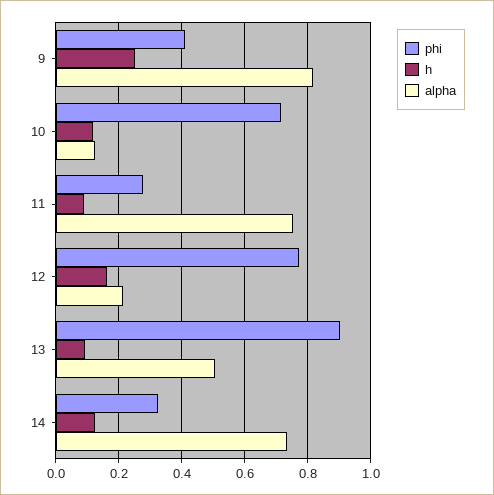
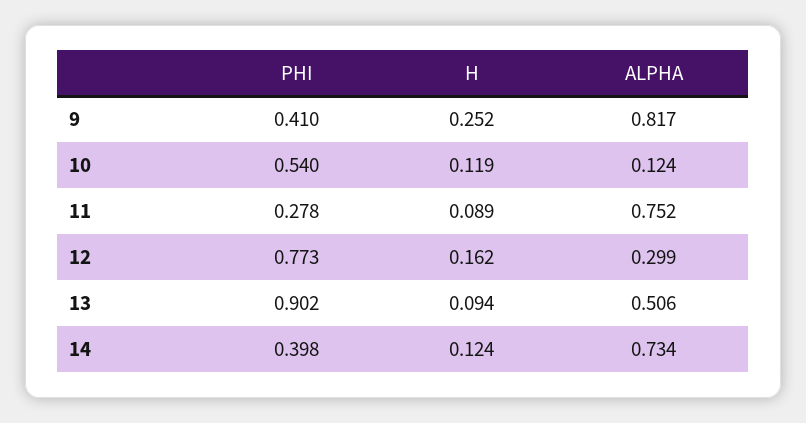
phi, 10: 0.72 -> 0.54
alpha, 12: 0.22 -> 0.299
phi, 14: 0.32 -> 0.398

